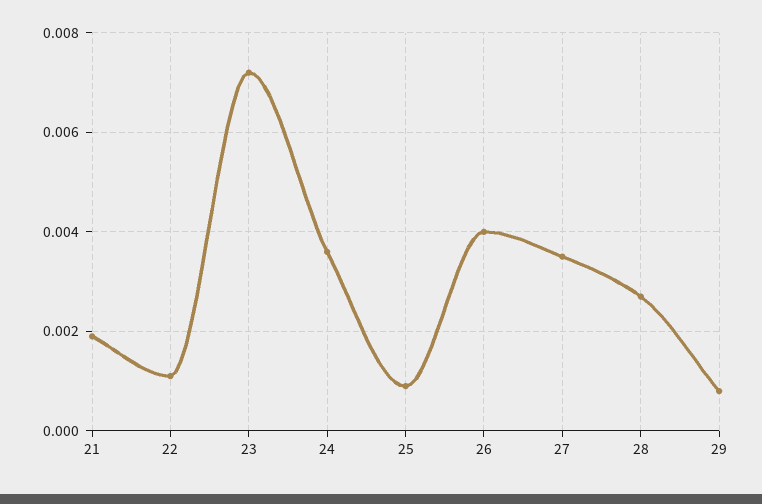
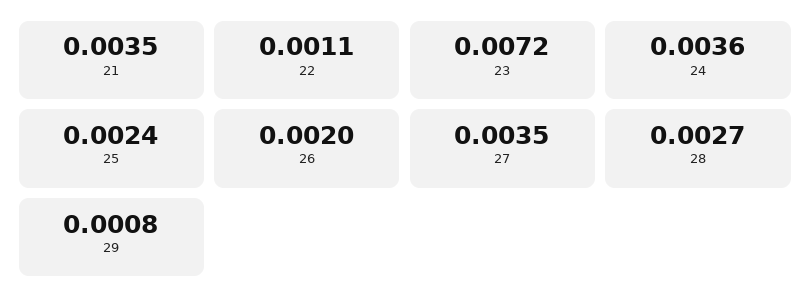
21: 0.002 -> 0.0035
25: 0.001 -> 0.0024
26: 0.004 -> 0.002

